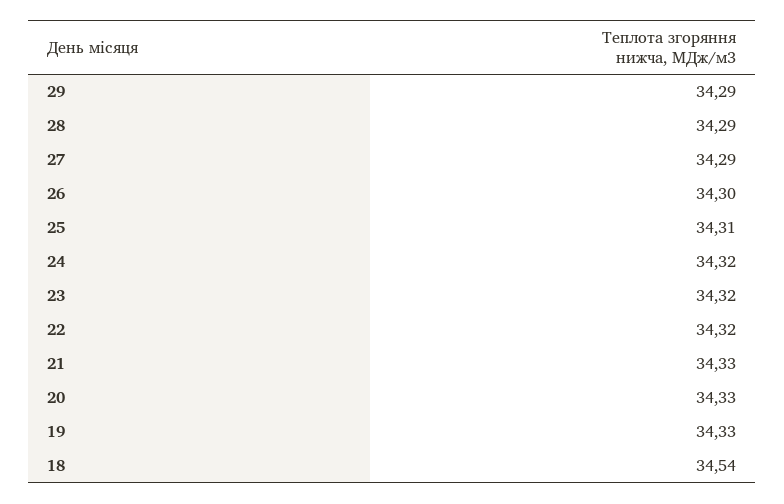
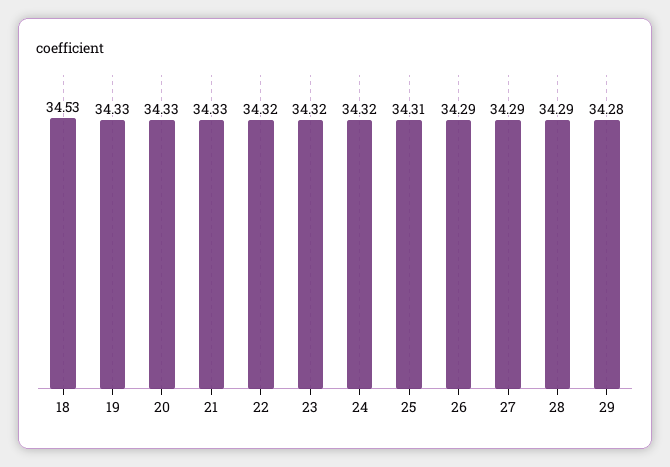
29: 34.29 -> 34.28
26: 34.3 -> 34.29
18: 34.54 -> 34.53

